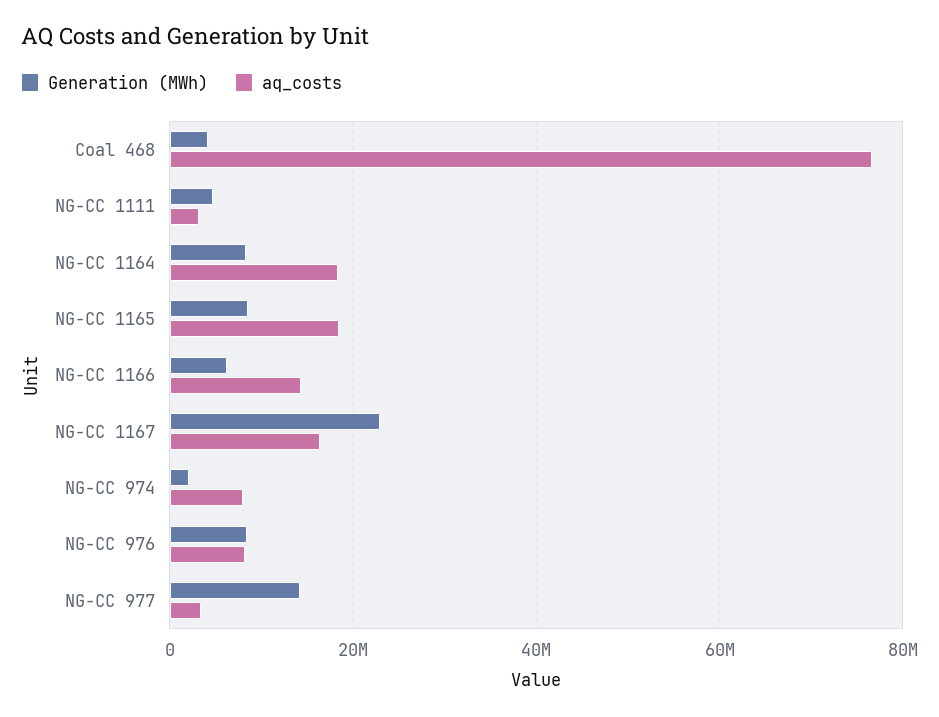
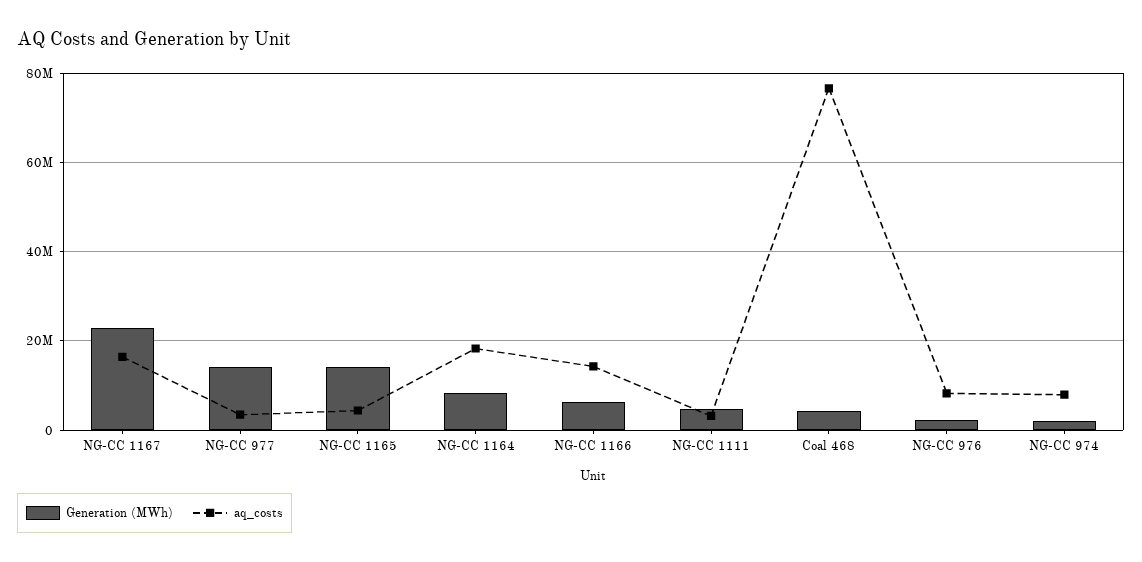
Generation (MWh), NG-CC 1165: 8000000 -> 14000000
aq_costs, NG-CC 1165: 18000000 -> 4000000
Generation (MWh), NG-CC 976: 8000000 -> 2000000

